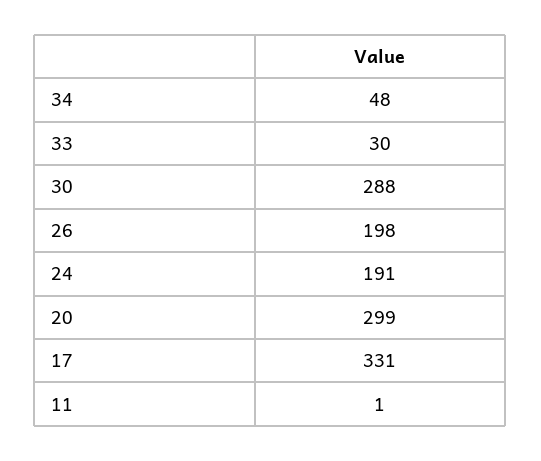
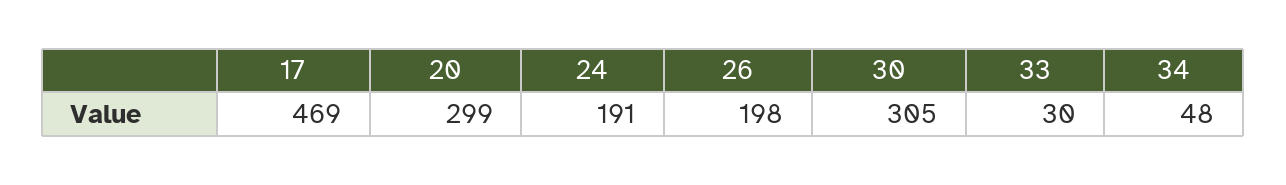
30: 288 -> 305
17: 331 -> 469
11: 1 -> none

